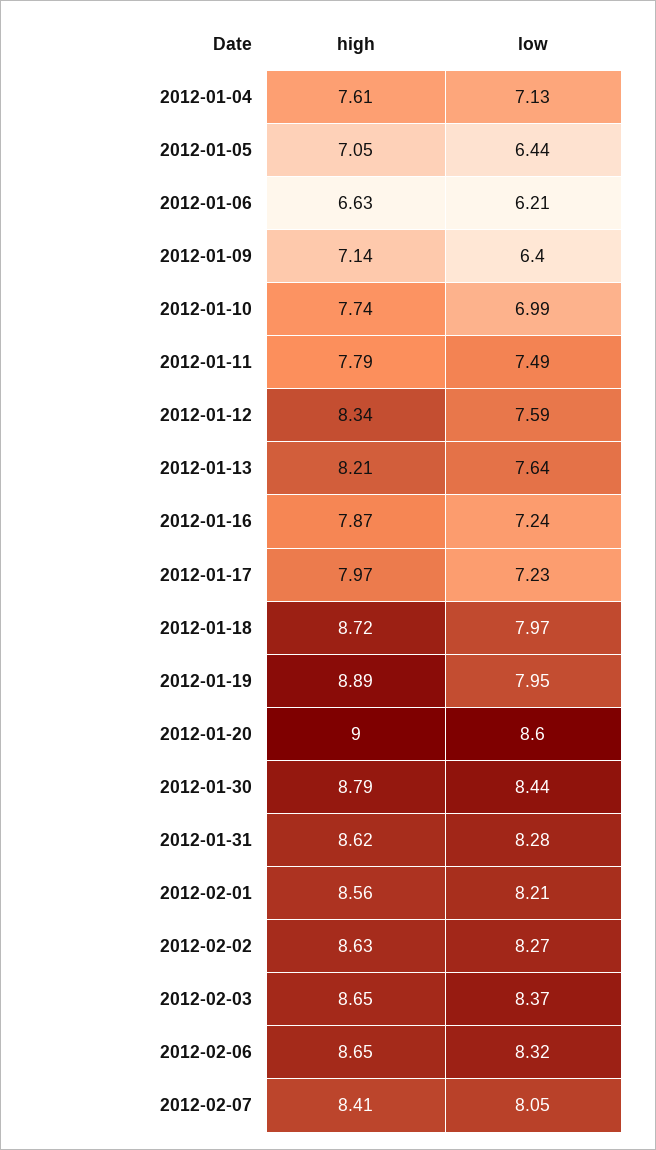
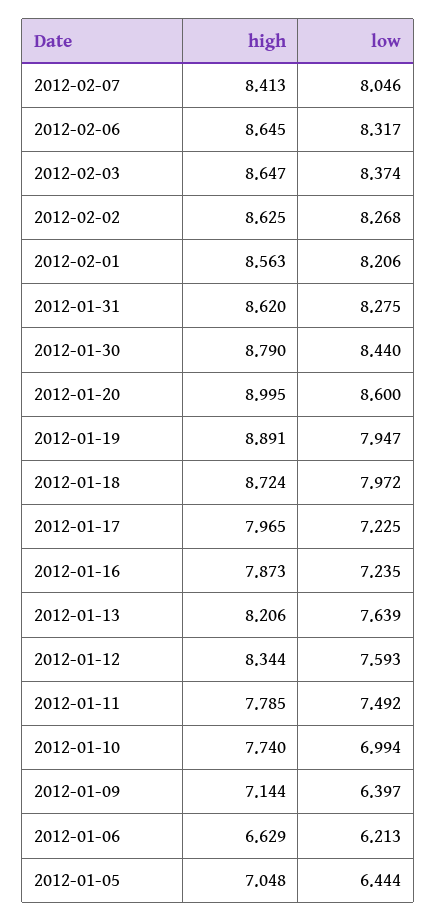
high, 2012-01-04: 7.61 -> none
low, 2012-01-04: 7.13 -> none

